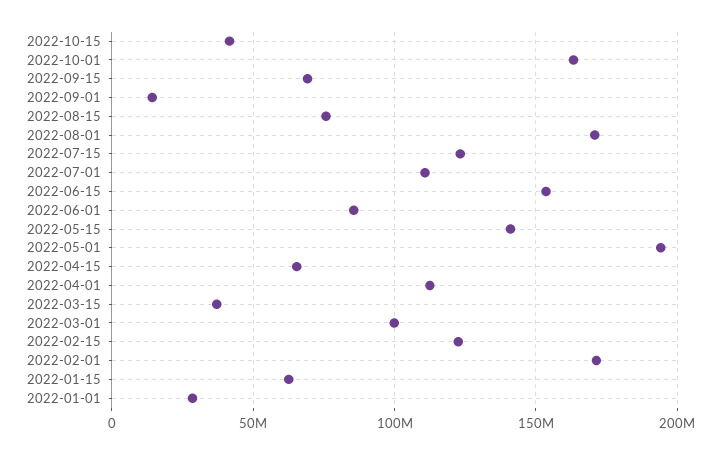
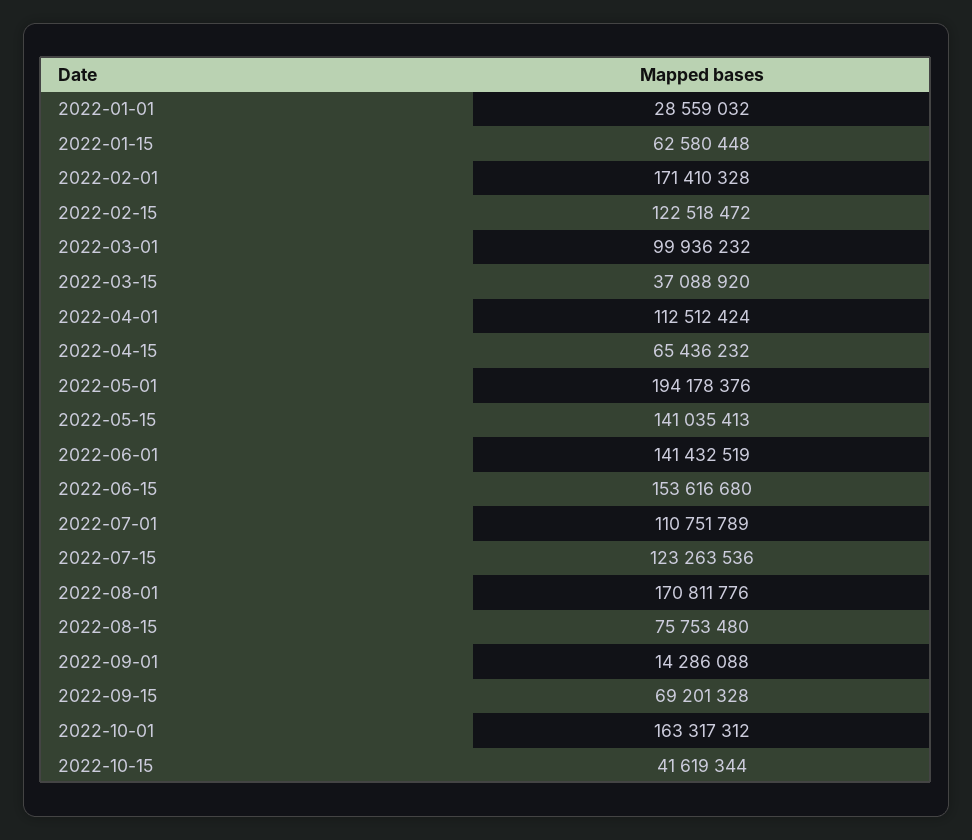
2022-06-01: 85000000 -> 141432519

